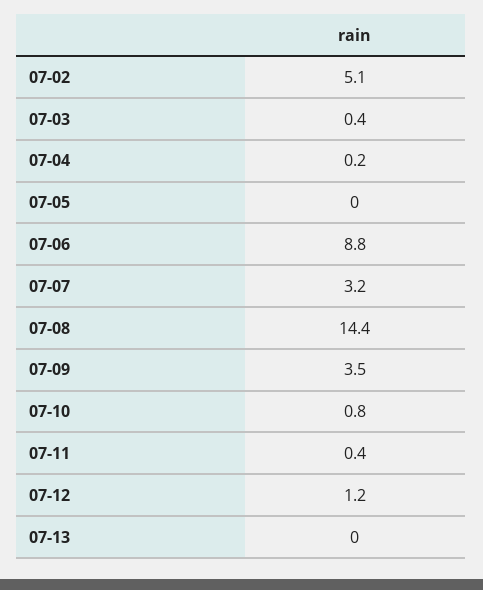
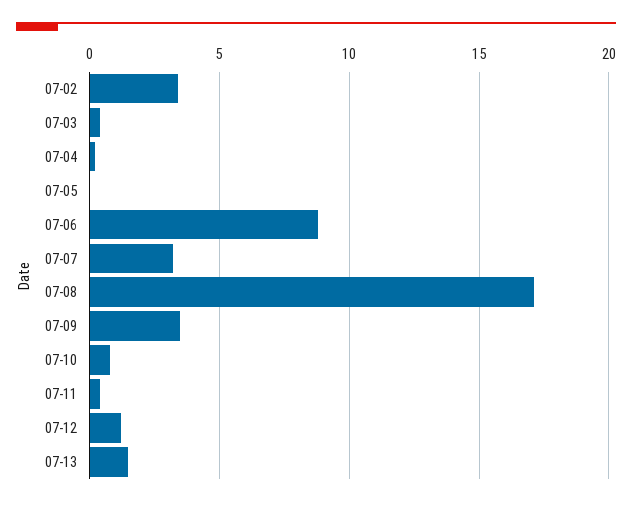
07-02: 5.1 -> 3.5
07-08: 14.4 -> 17
07-13: 0 -> 1.5

